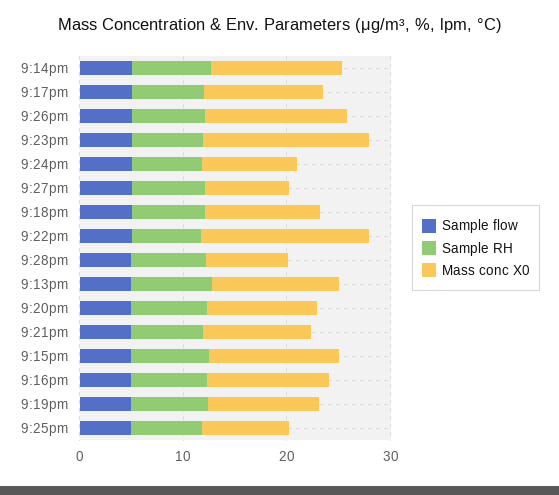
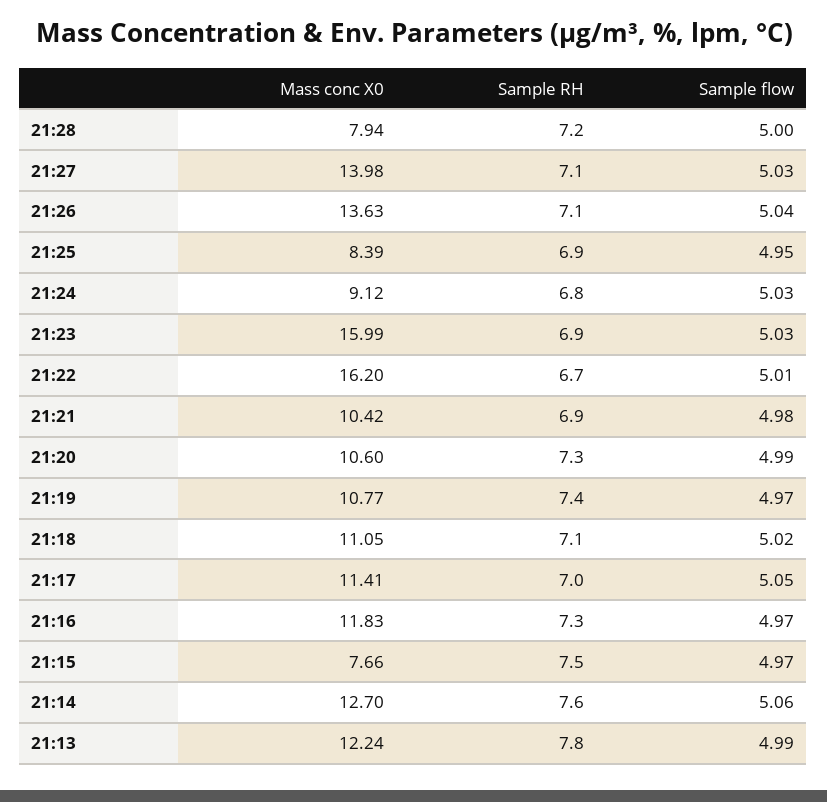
Mass conc X0, 9:27pm: 8 -> 13.98
Mass conc X0, 9:15pm: 12 -> 7.66

